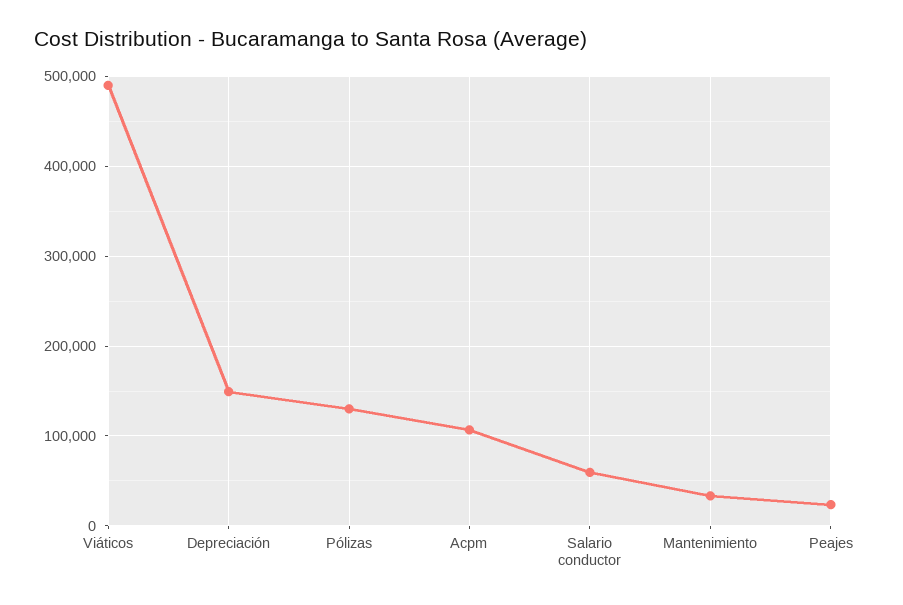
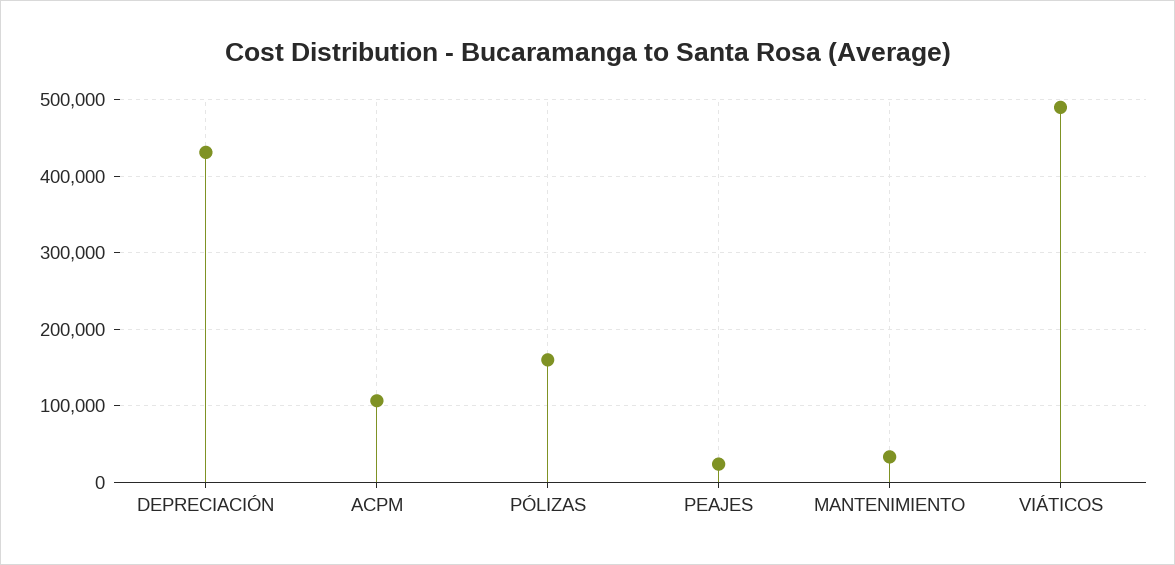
Depreciación: 150000 -> 430000
Pólizas: 130000 -> 160000
Salario conductor: 60000 -> none

